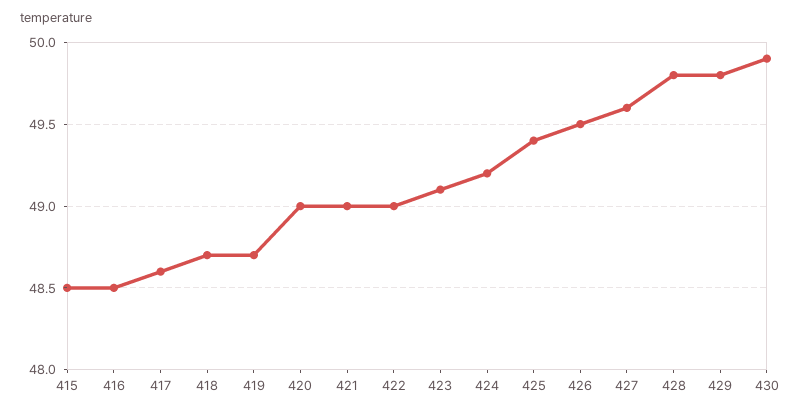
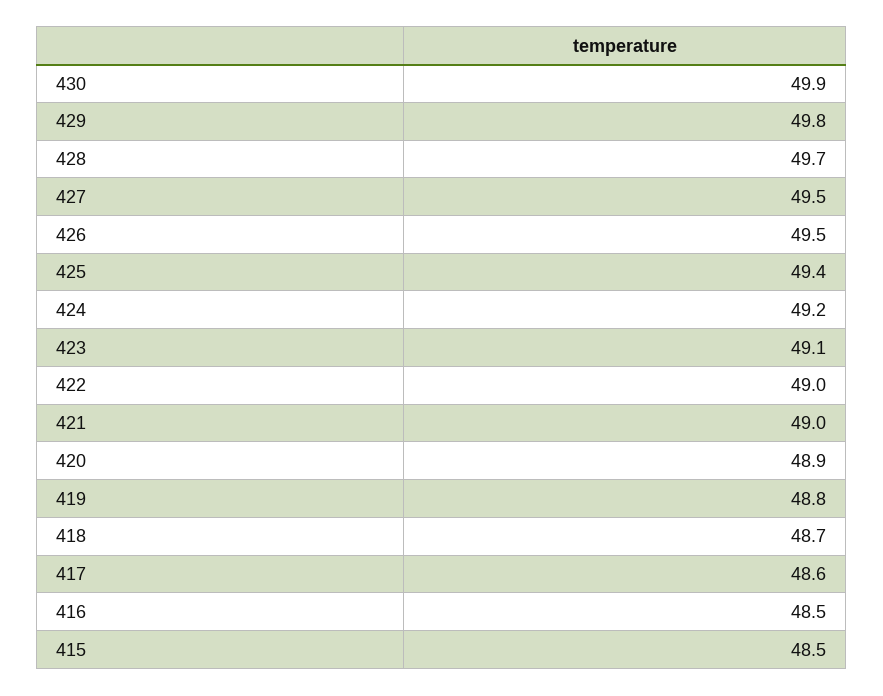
419: 48.7 -> 48.8
420: 49 -> 48.9
427: 49.6 -> 49.5
428: 49.8 -> 49.7

